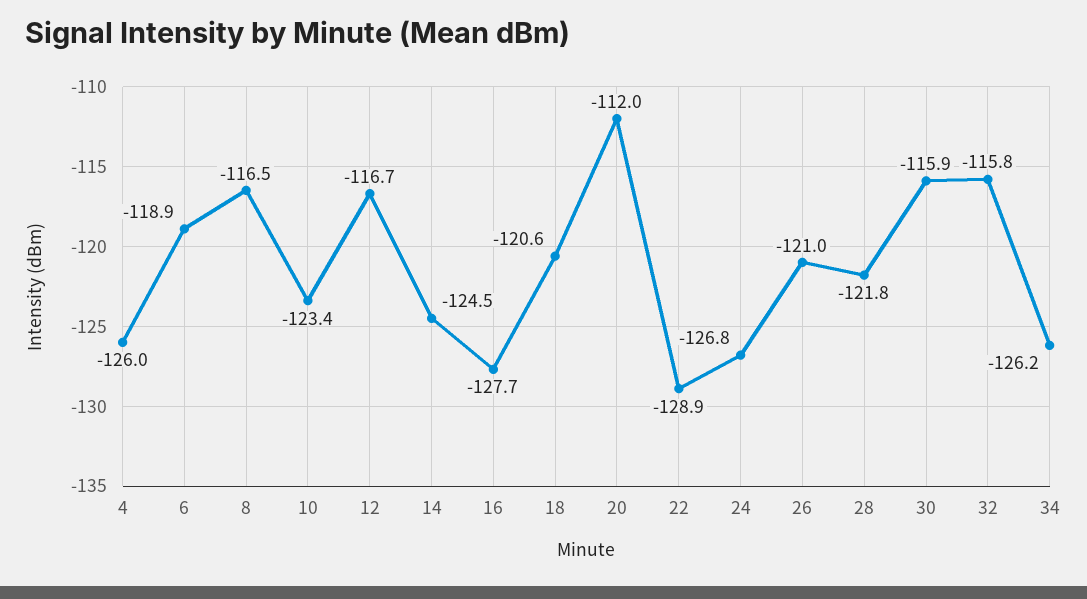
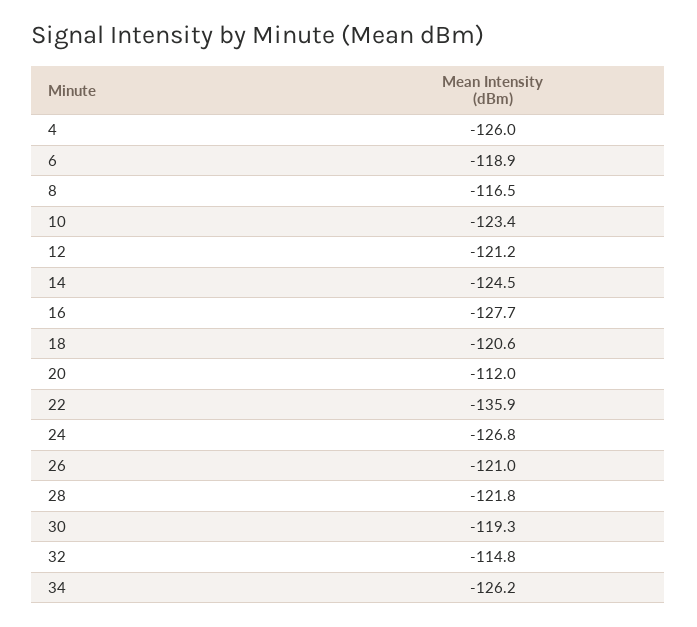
12: -116.7 -> -121.2
22: -128.9 -> -135.9
30: -115.9 -> -119.3
32: -115.8 -> -114.8

